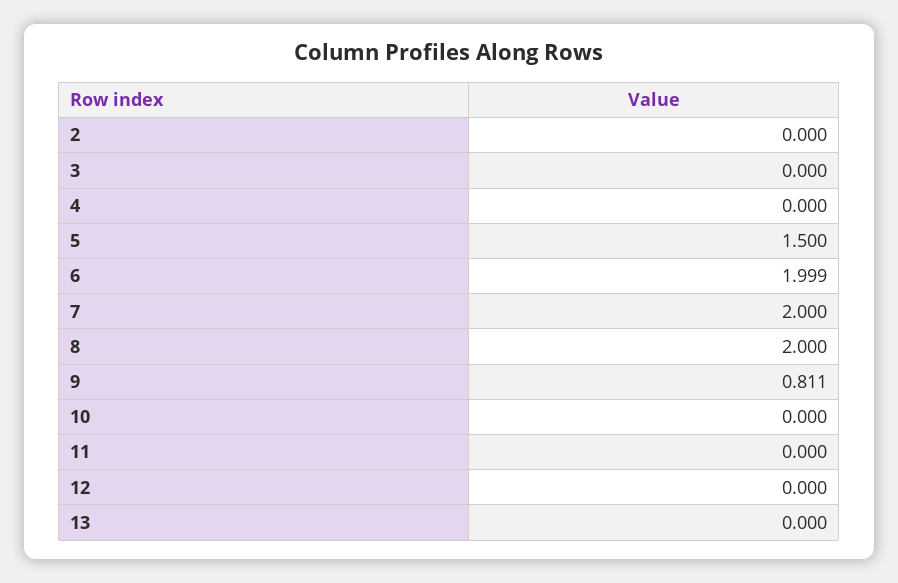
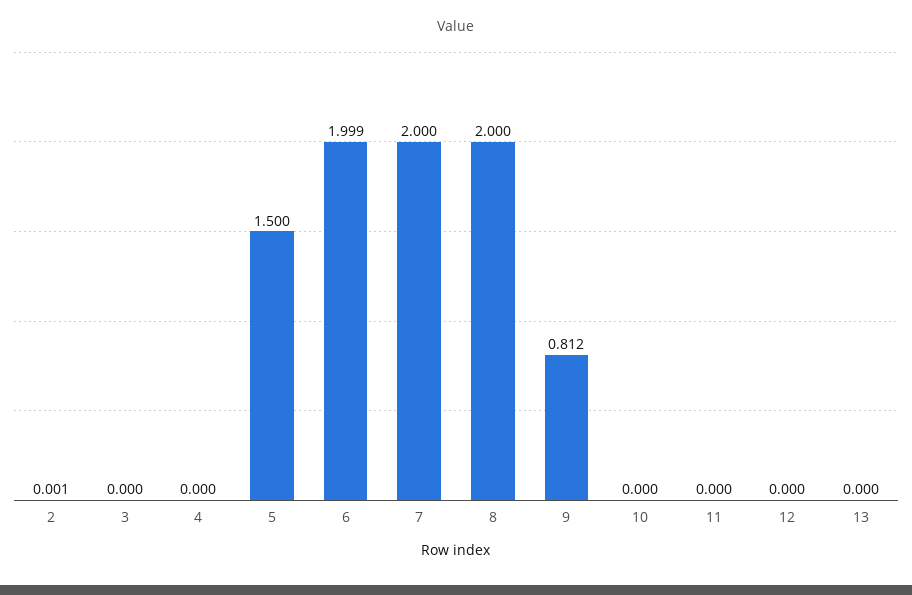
2: 0 -> 0.001
9: 0.811 -> 0.812

